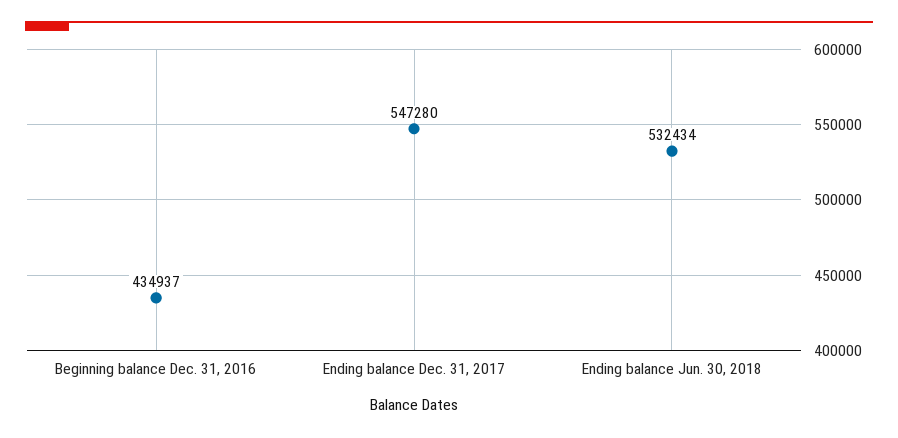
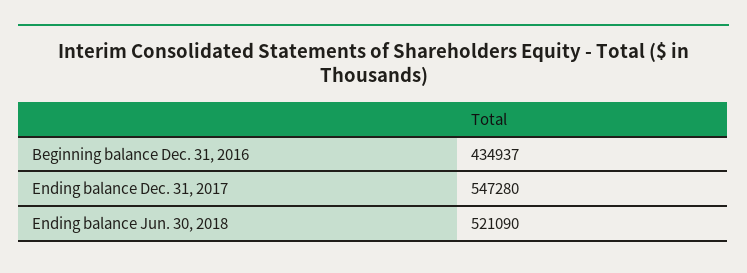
Ending balance Jun. 30, 2018: 532434 -> 521090

